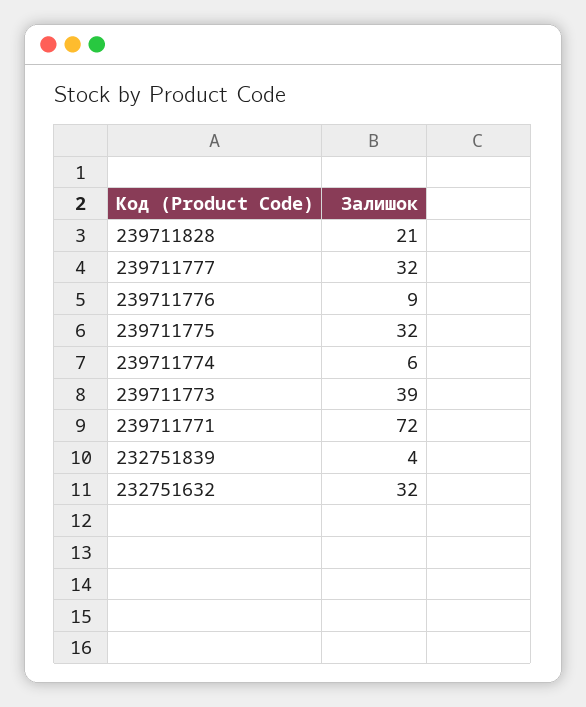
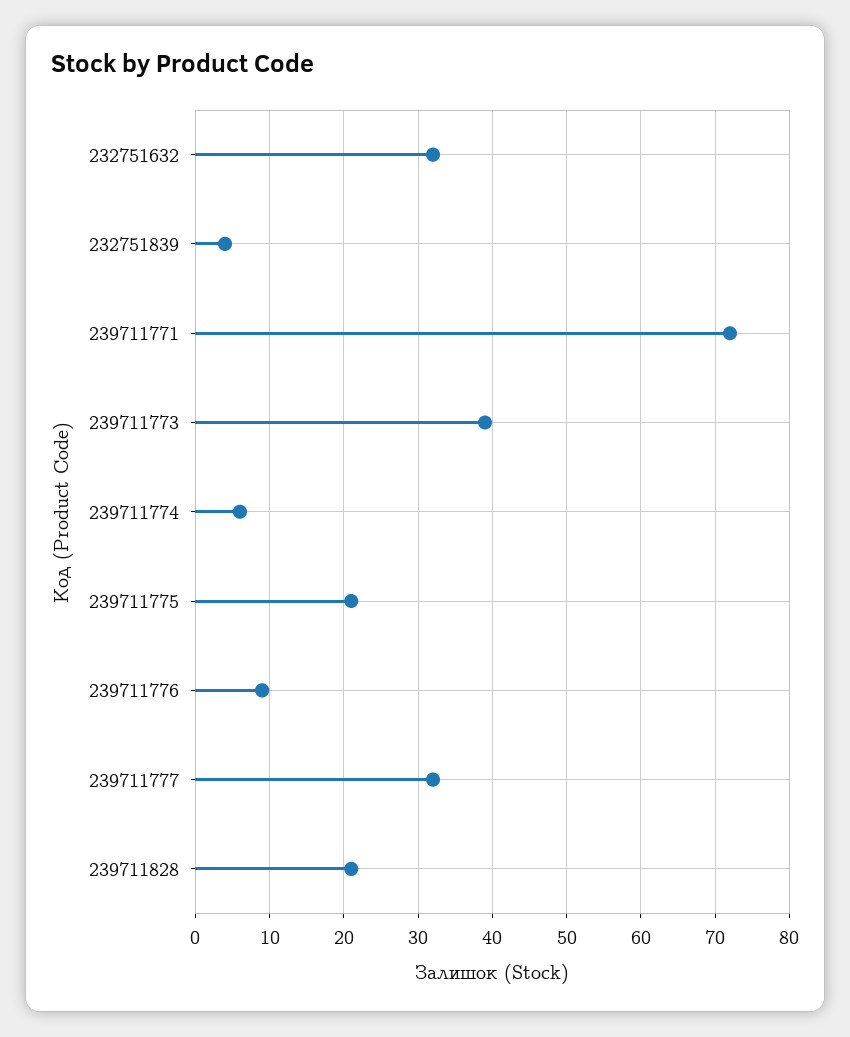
239711775: 32 -> 21

